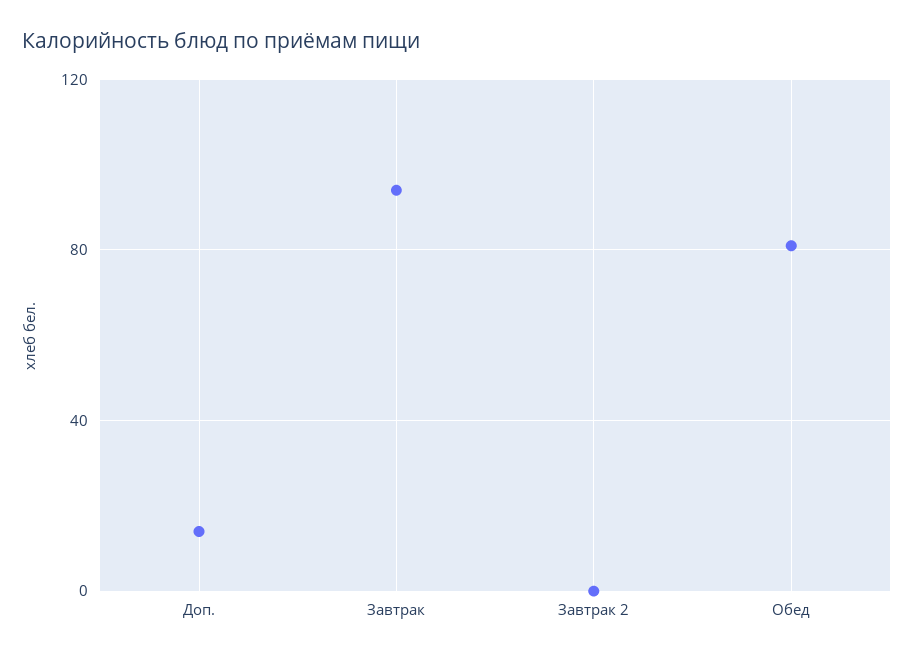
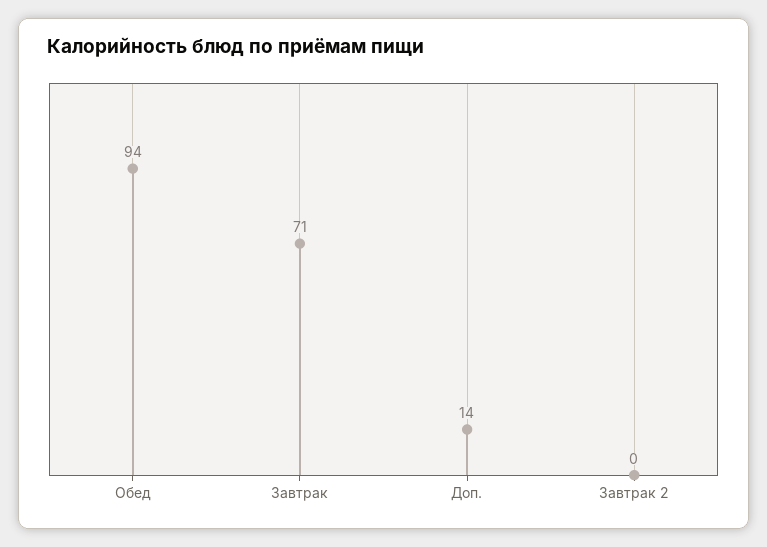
Завтрак: 95 -> 71
Обед: 80 -> 94

